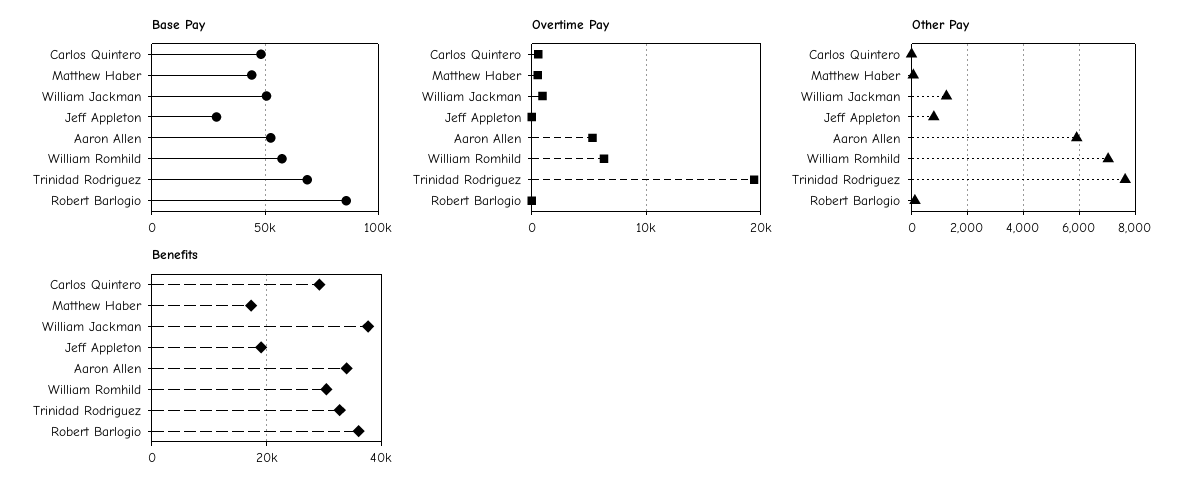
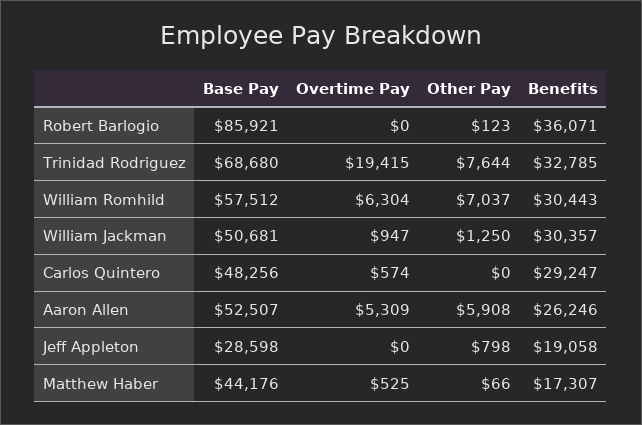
Benefits, William Jackman: 38000 -> 30357
Benefits, Aaron Allen: 34000 -> 26246

